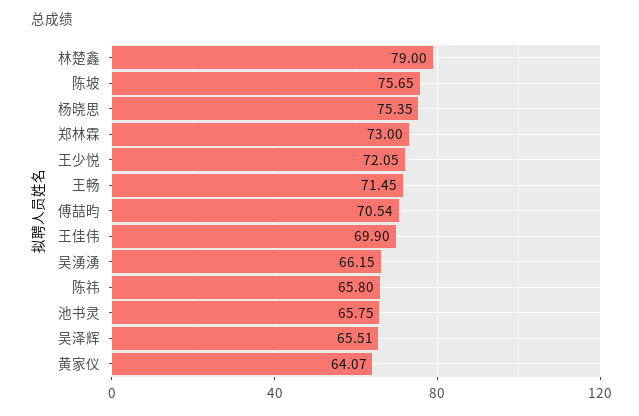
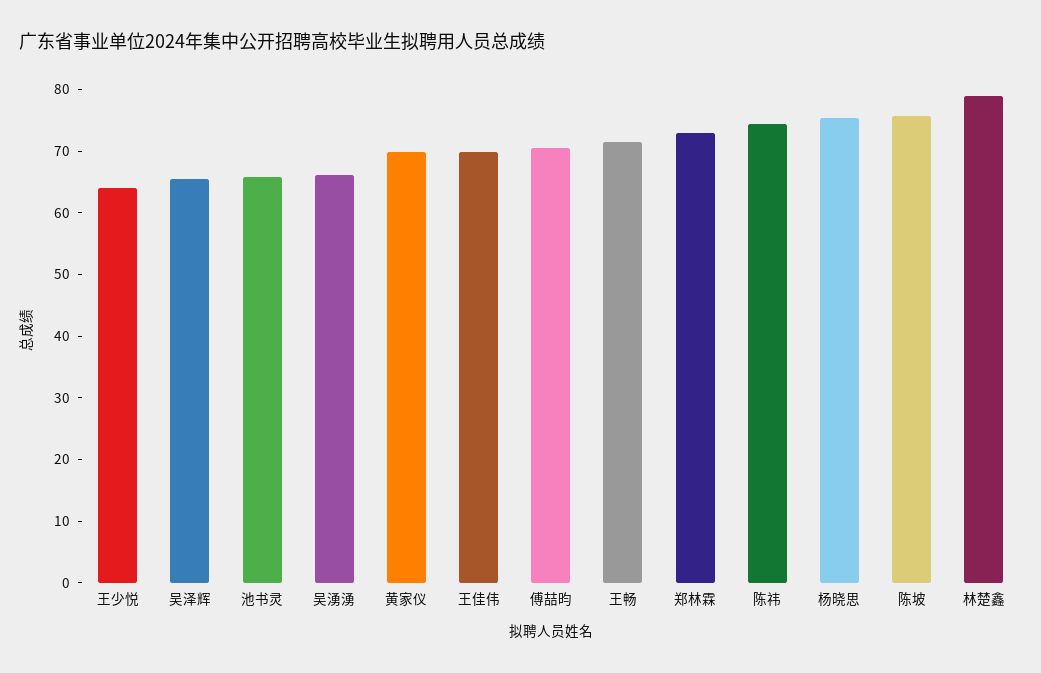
王少悦: 72.05 -> 64
陈祎: 65.8 -> 74
黄家仪: 64.07 -> 70

